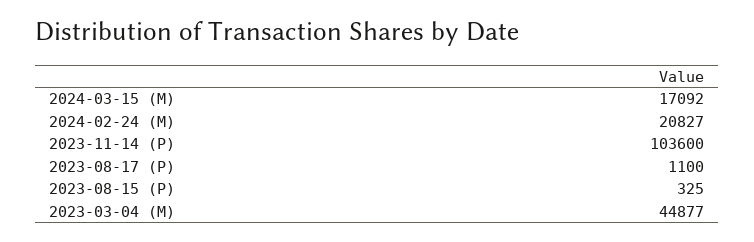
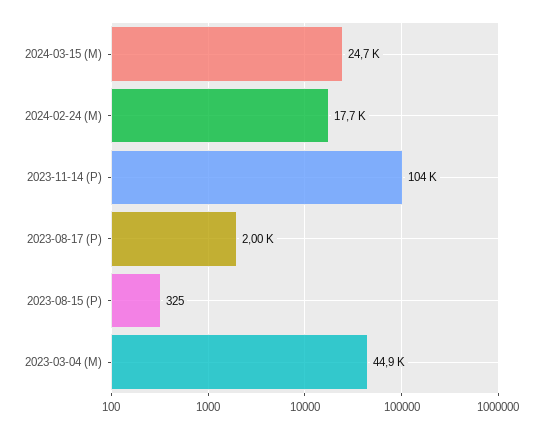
2024-03-15 (M): 17092 -> 24700
2024-02-24 (M): 20827 -> 17700
2023-08-17 (P): 1100 -> 2000

